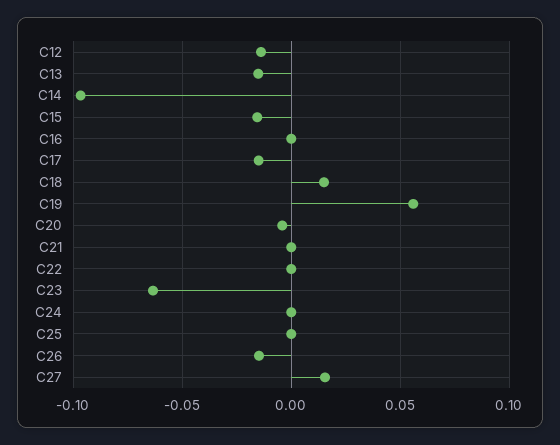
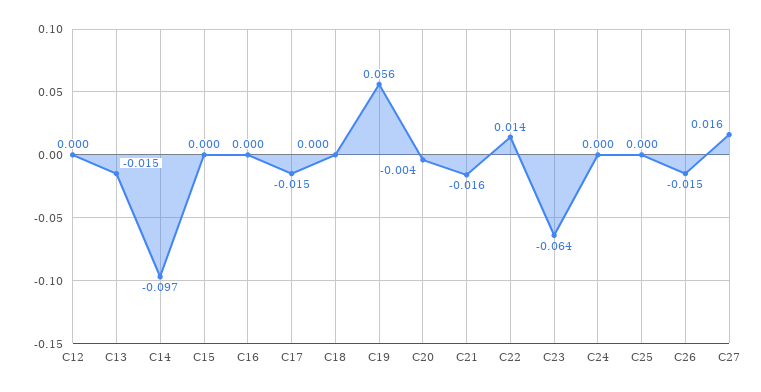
C12: -0.015 -> 0
C15: -0.015 -> 0
C18: 0.015 -> 0
C21: 0 -> -0.016
C22: 0 -> 0.014

